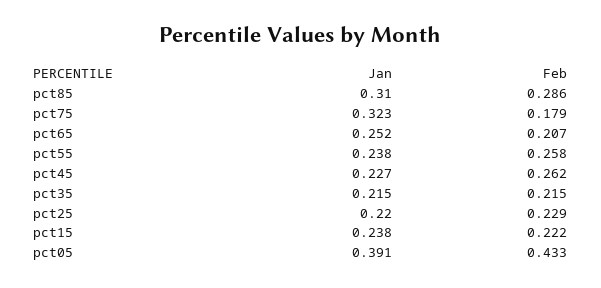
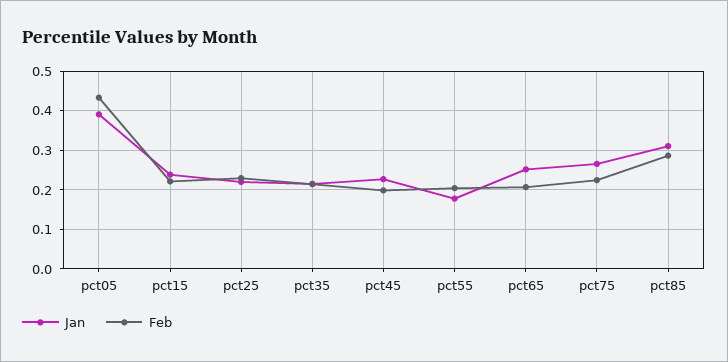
Jan, pct75: 0.323 -> 0.26
Feb, pct75: 0.179 -> 0.22
Jan, pct55: 0.238 -> 0.18
Feb, pct55: 0.258 -> 0.2
Feb, pct45: 0.262 -> 0.2

